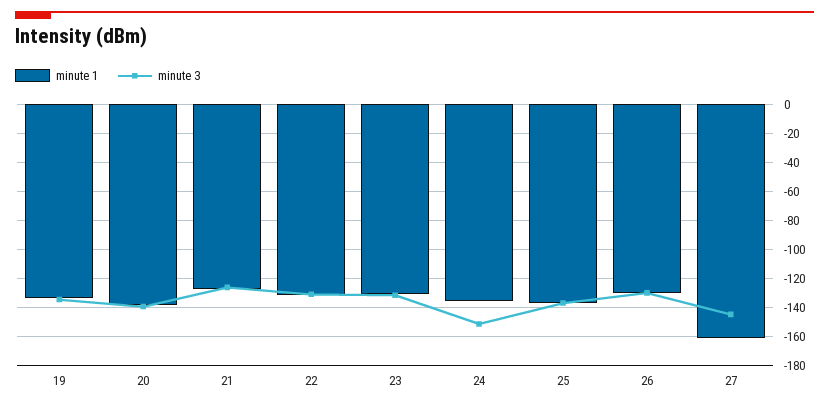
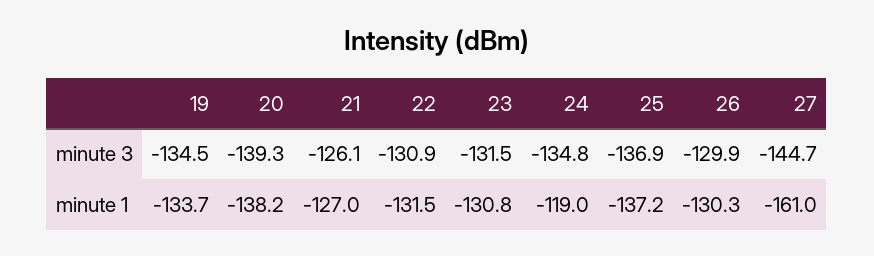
minute 1, 24: -135 -> -119
minute 3, 24: -150 -> -134.8

